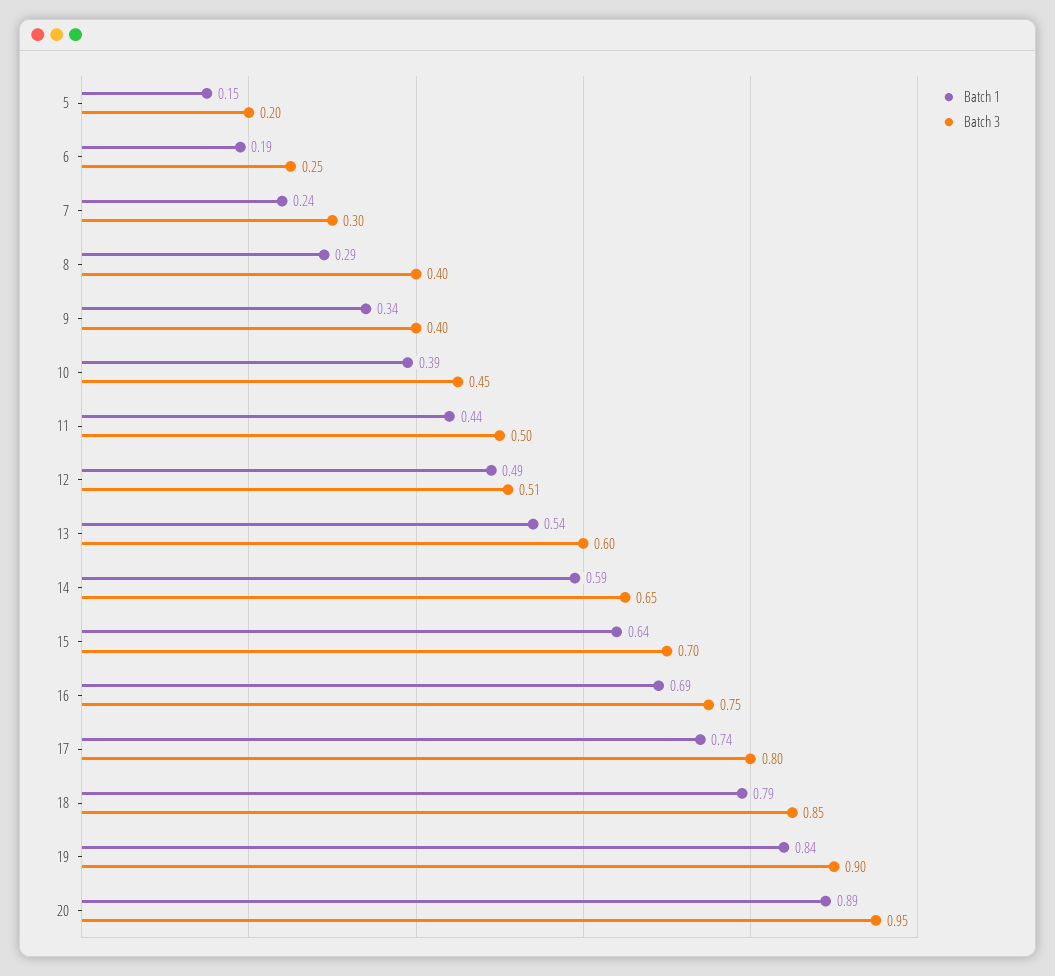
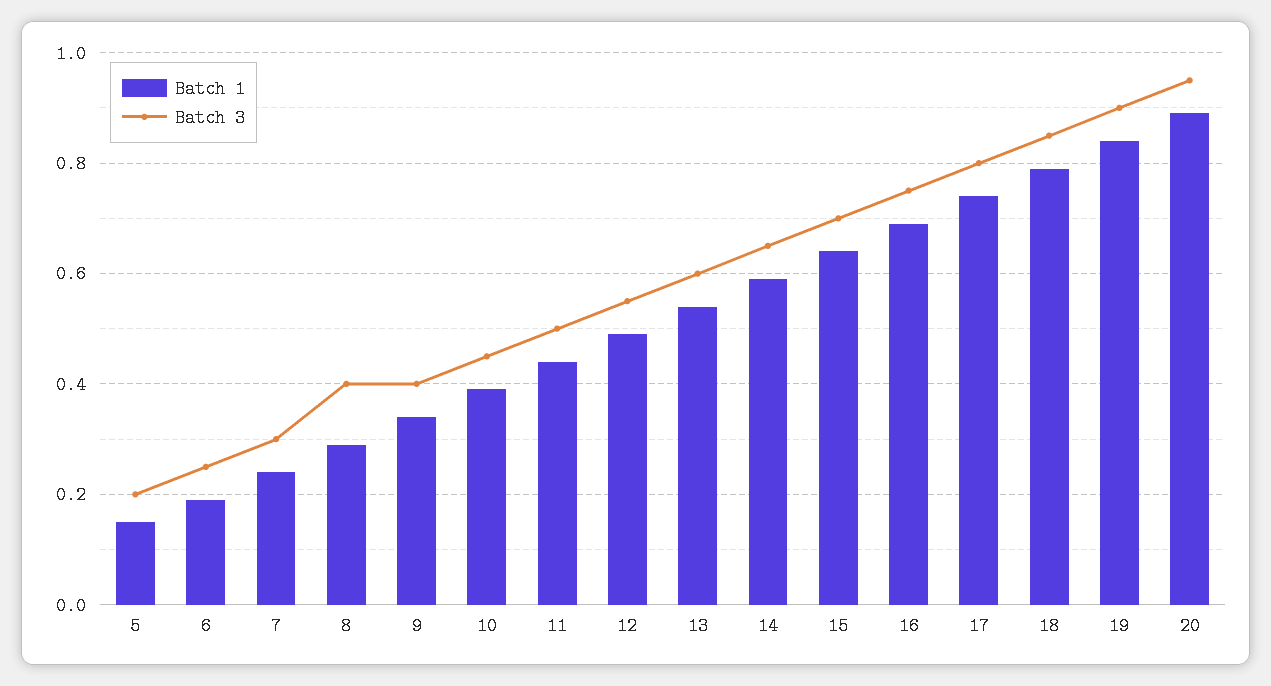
Batch 3, 12: 0.51 -> 0.55

